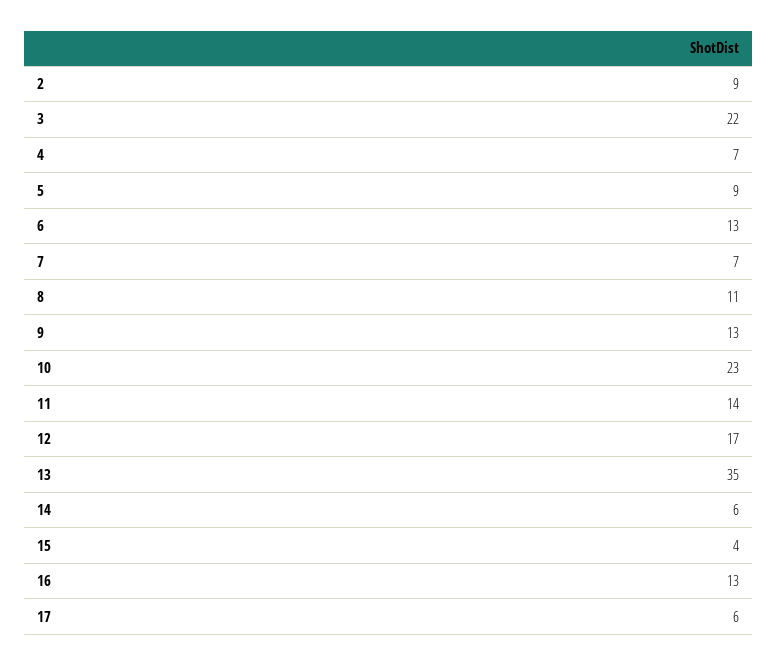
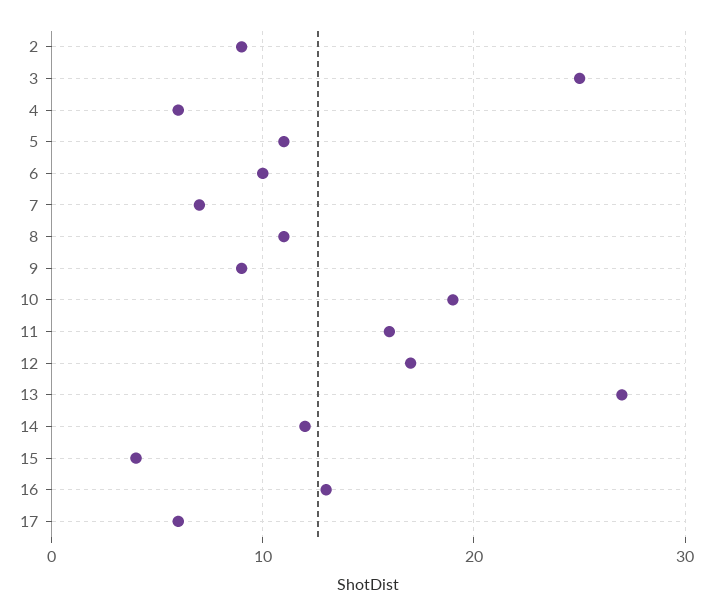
3: 22 -> 25
4: 7 -> 6
5: 9 -> 11
6: 13 -> 10
9: 13 -> 9
10: 23 -> 19
11: 14 -> 16
13: 35 -> 27
14: 6 -> 12

